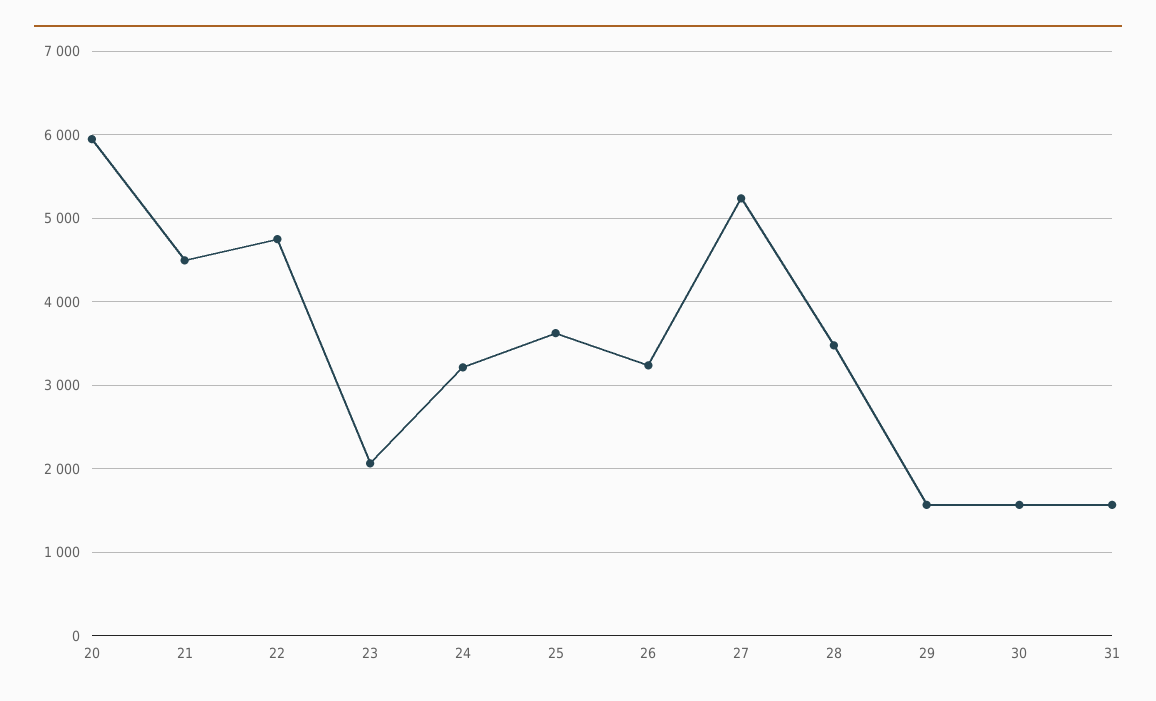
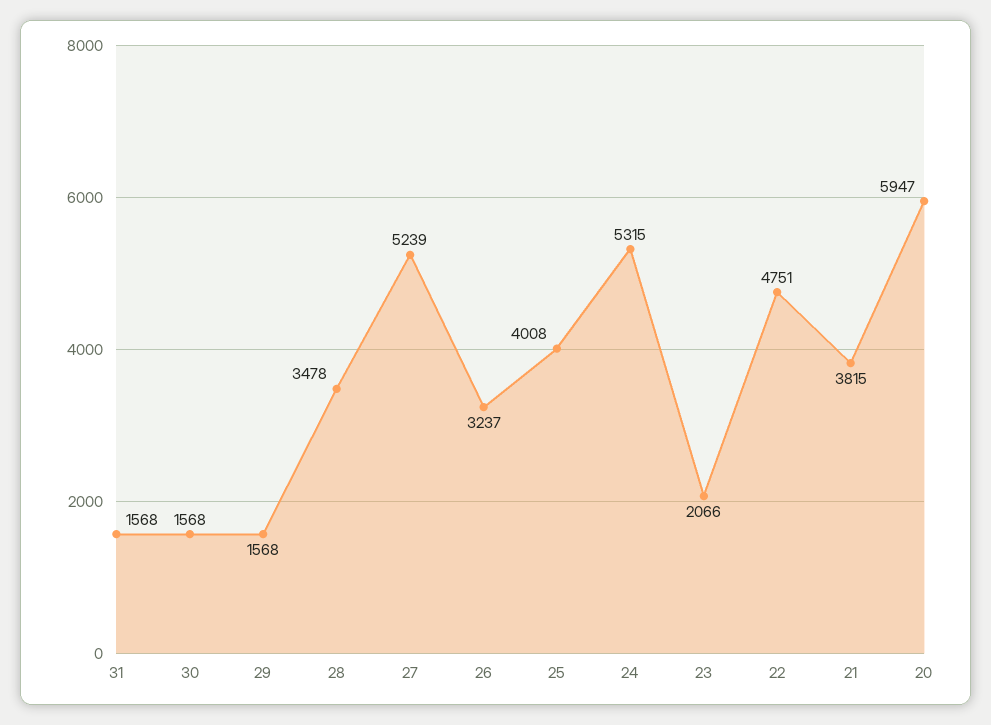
21: 4500 -> 3815
24: 3200 -> 5315
25: 3600 -> 4008

